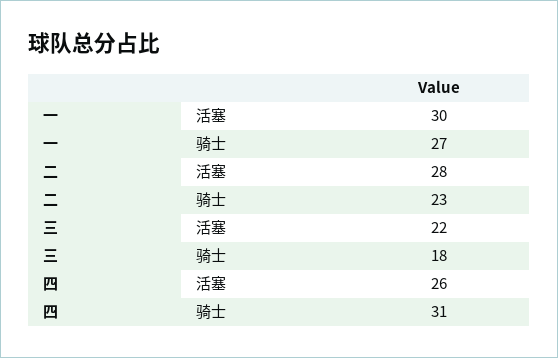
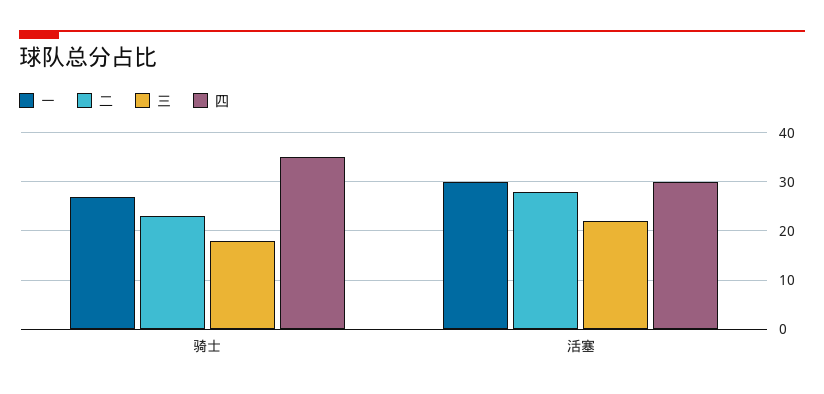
四, 活塞: 26 -> 30
四, 骑士: 31 -> 35

